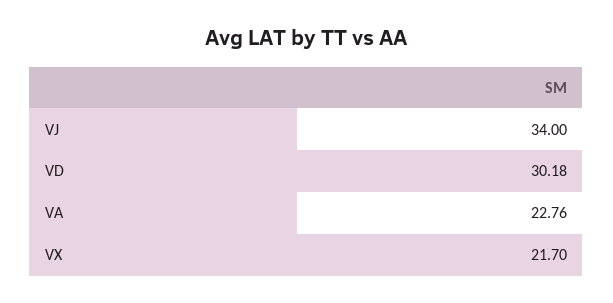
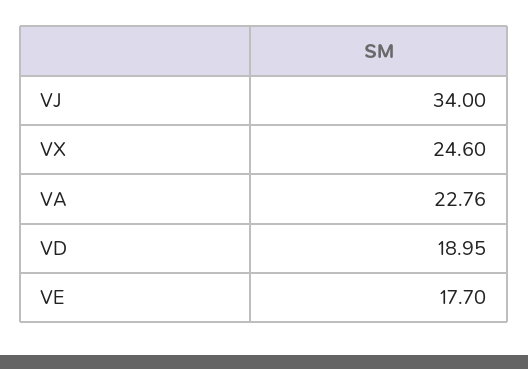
VD: 30.18 -> 18.95
VX: 21.7 -> 24.6
VE: none -> 17.7

